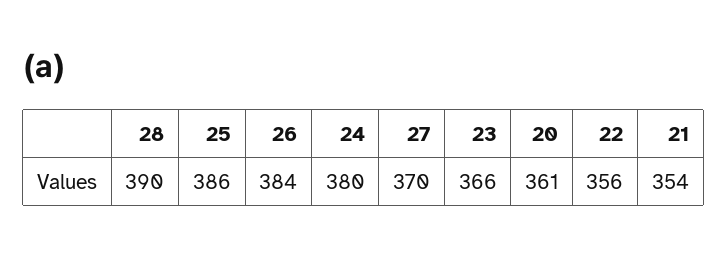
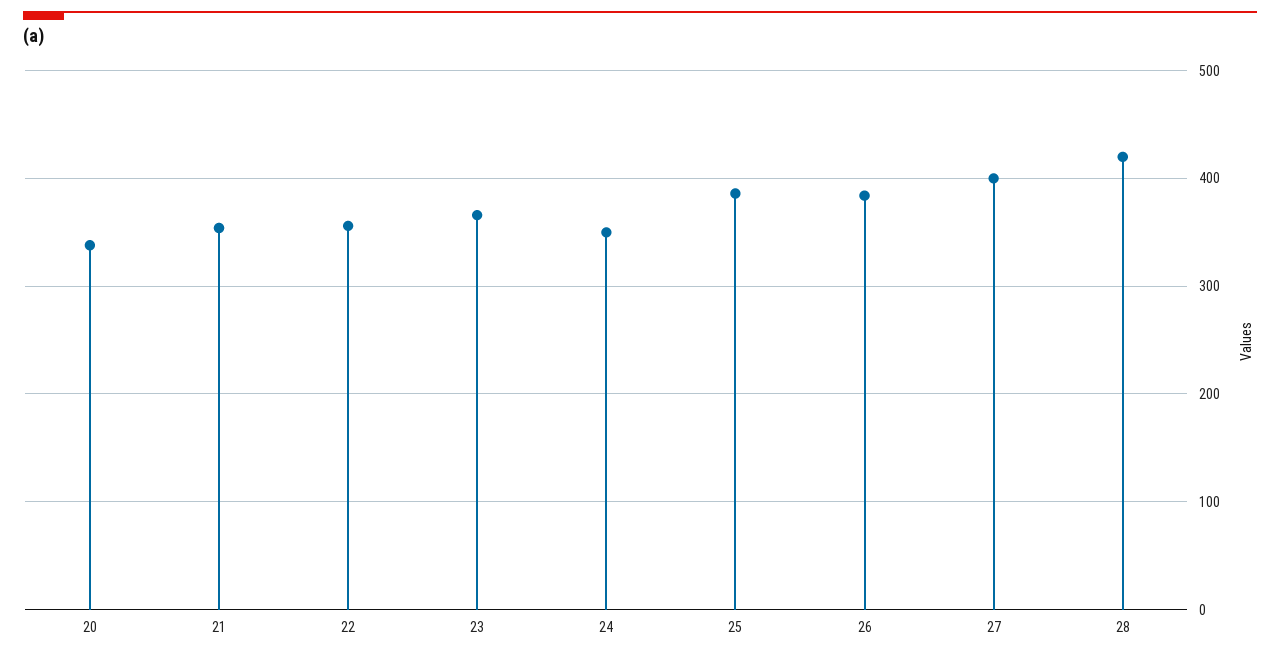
28: 390 -> 420
24: 380 -> 350
27: 370 -> 400
20: 361 -> 340

